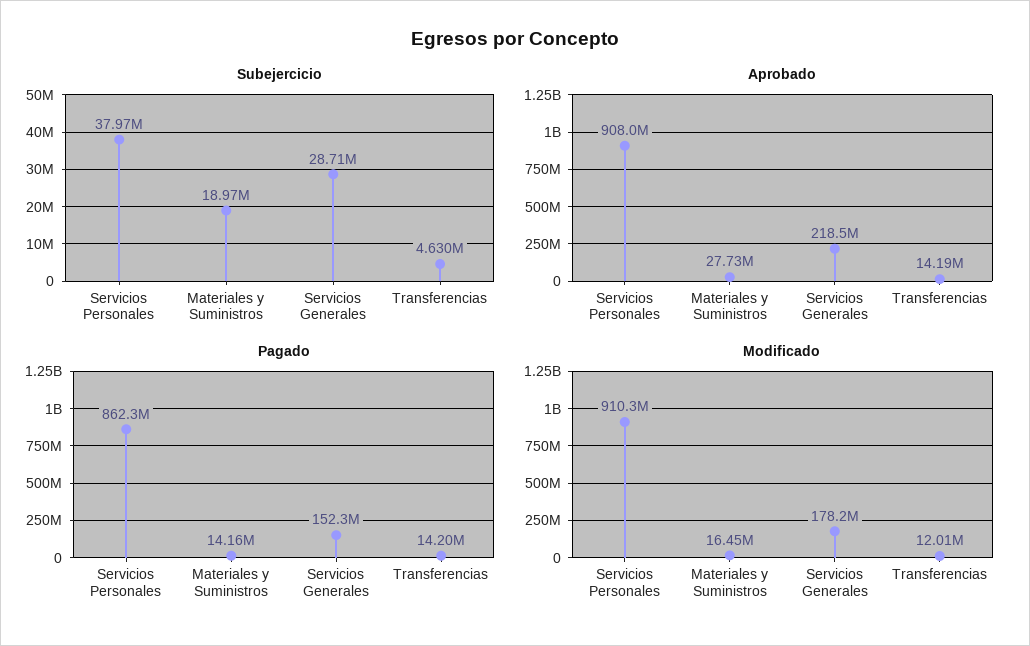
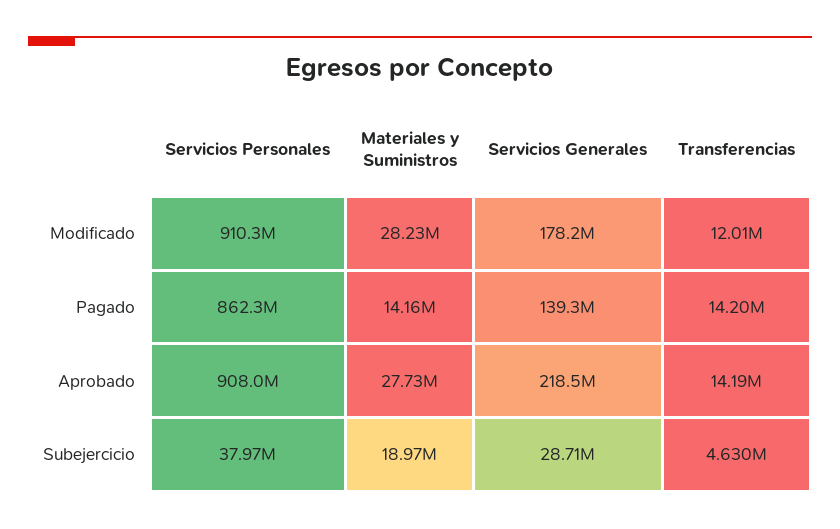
Pagado, Servicios Generales: 152300000 -> 139300000
Modificado, Materiales y Suministros: 16450000 -> 28230000

